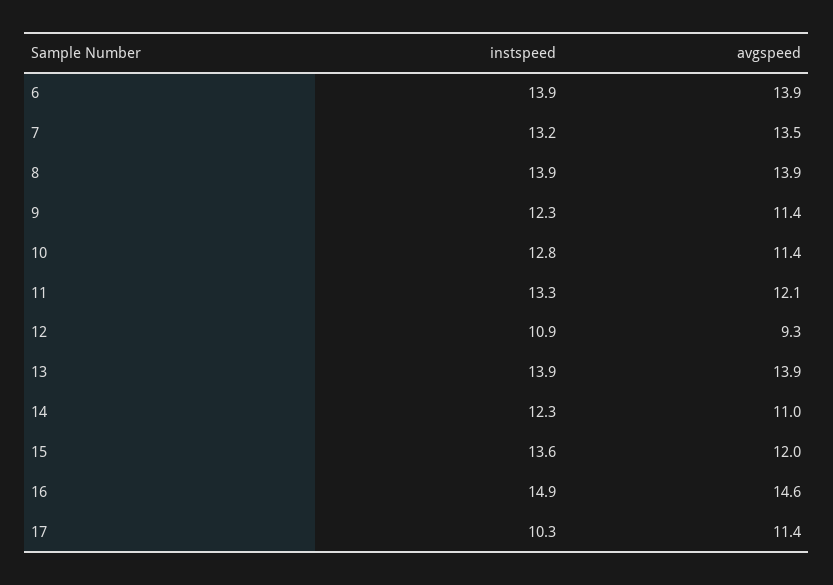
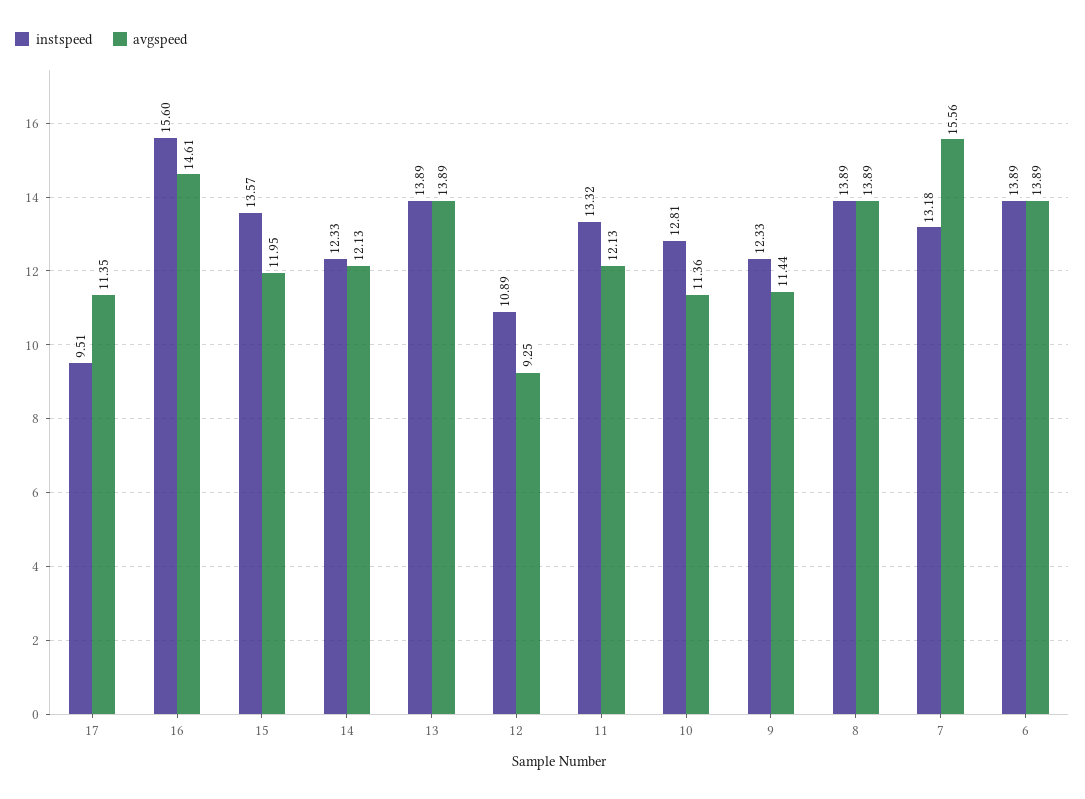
avgspeed, 7: 13.5 -> 15.56
avgspeed, 14: 11 -> 12.13
instspeed, 16: 14.9 -> 15.6
instspeed, 17: 10.3 -> 9.51

